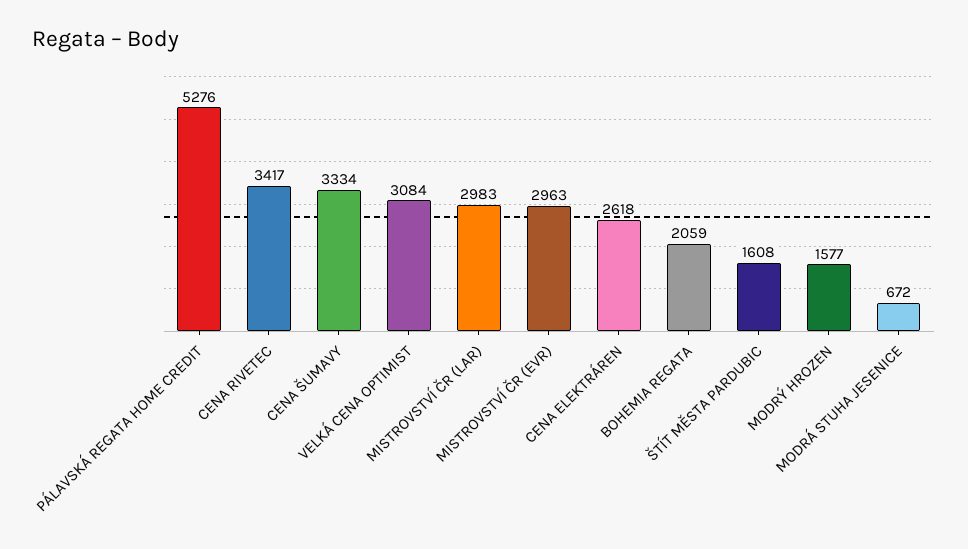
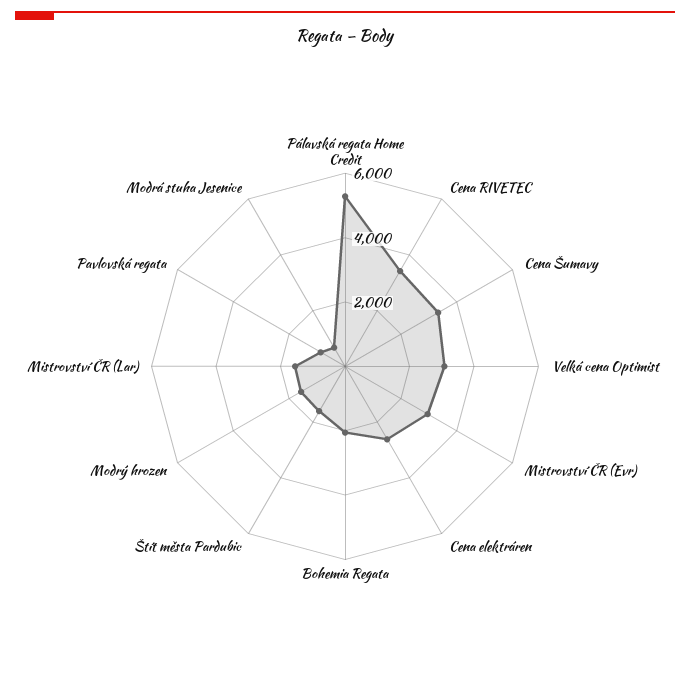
MISTROVSTVÍ ČR (LAR): 2983 -> 1500
Pavlovská regata: none -> 1000

